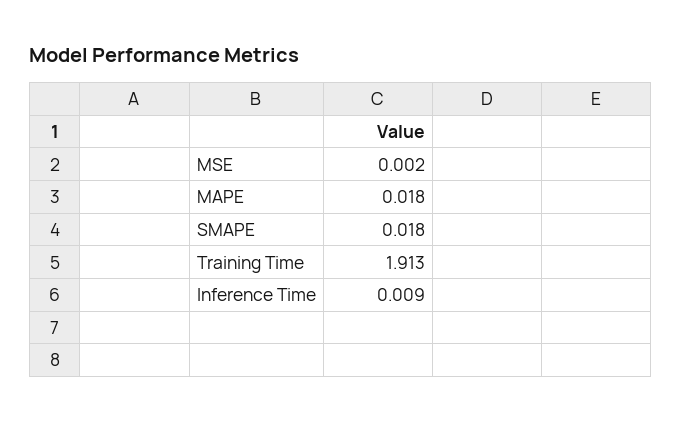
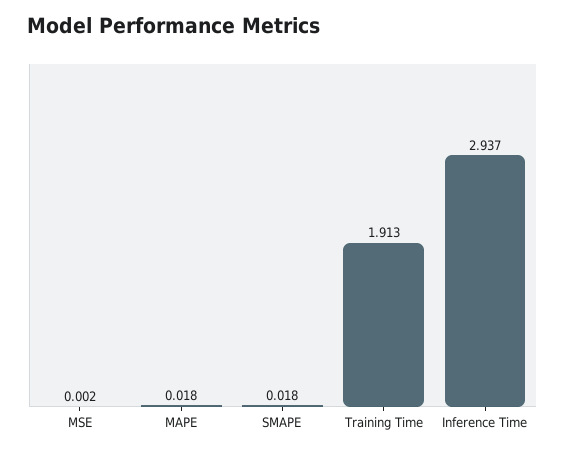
Inference Time: 0.009 -> 2.937

